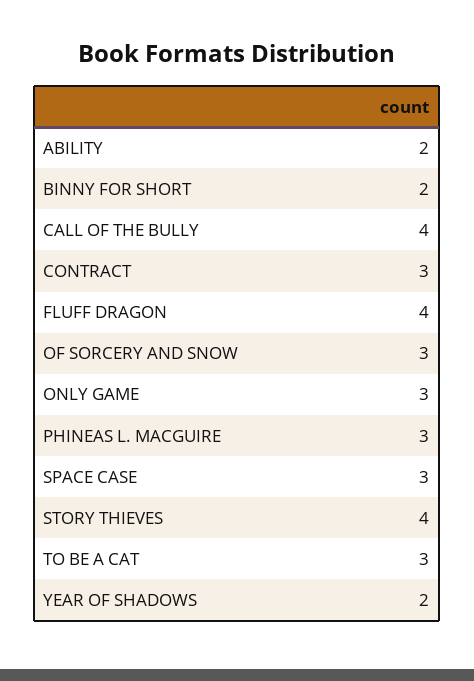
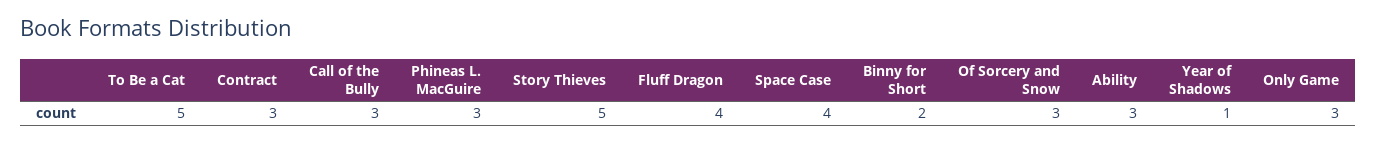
ABILITY: 2 -> 3
CALL OF THE BULLY: 4 -> 3
SPACE CASE: 3 -> 4
STORY THIEVES: 4 -> 5
TO BE A CAT: 3 -> 5
YEAR OF SHADOWS: 2 -> 1

